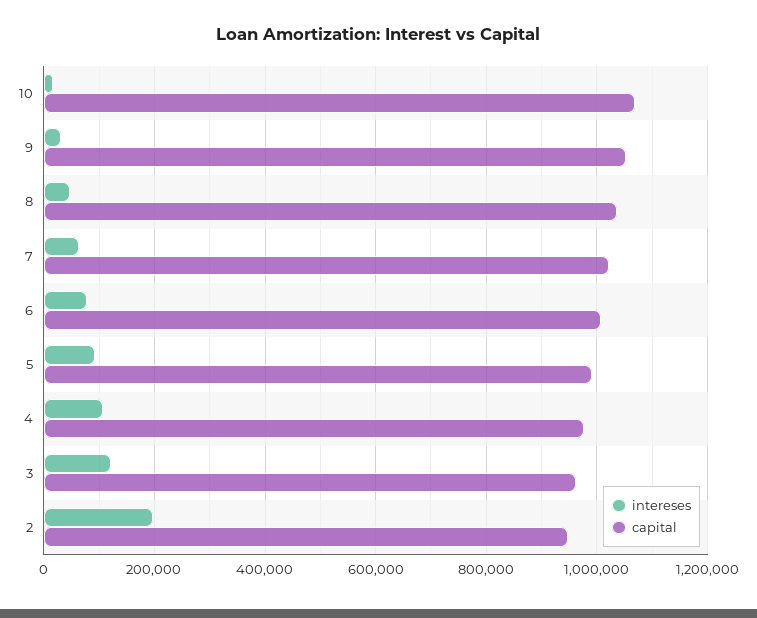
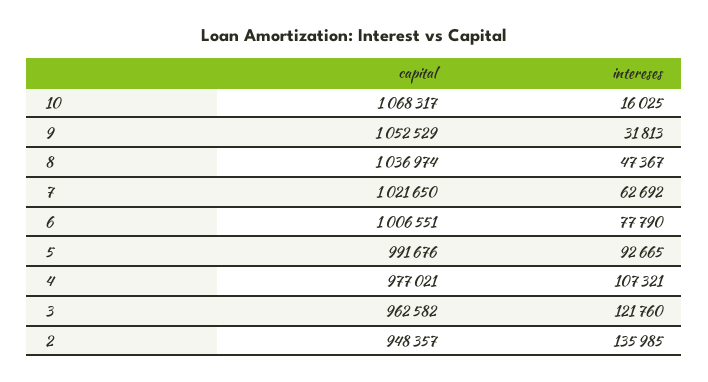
intereses, 2: 200000 -> 135985

